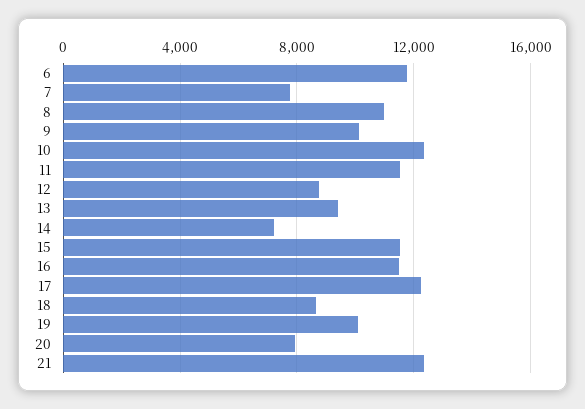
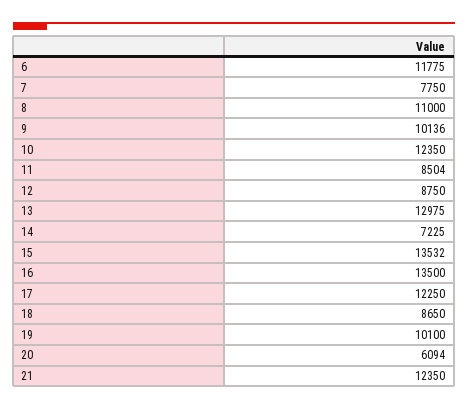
11: 11500 -> 8504
13: 9500 -> 12975
15: 11500 -> 13532
16: 11500 -> 13500
20: 8000 -> 6094

